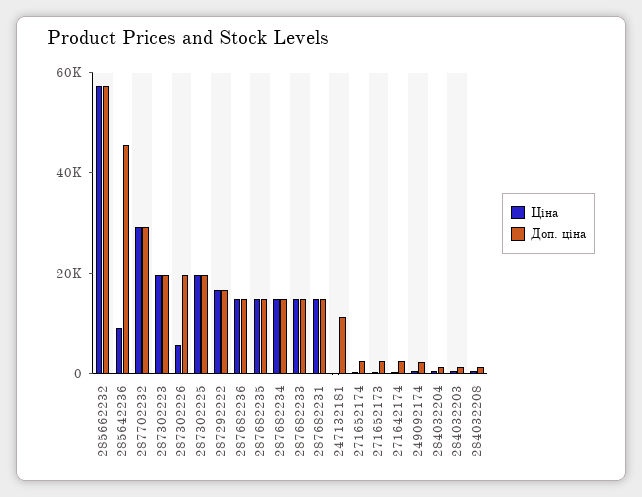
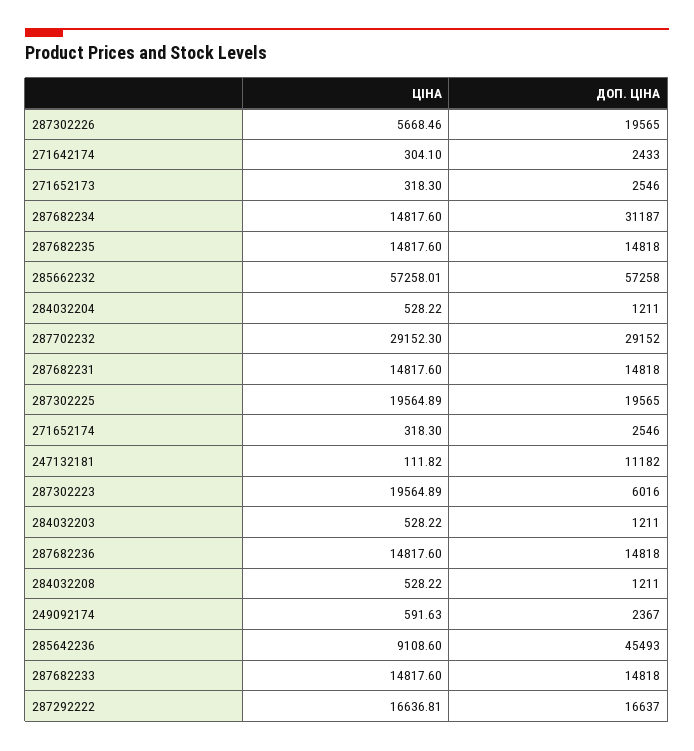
Доп. ціна, 287302223: 20000 -> 6016
Доп. ціна, 287682234: 15000 -> 31187

